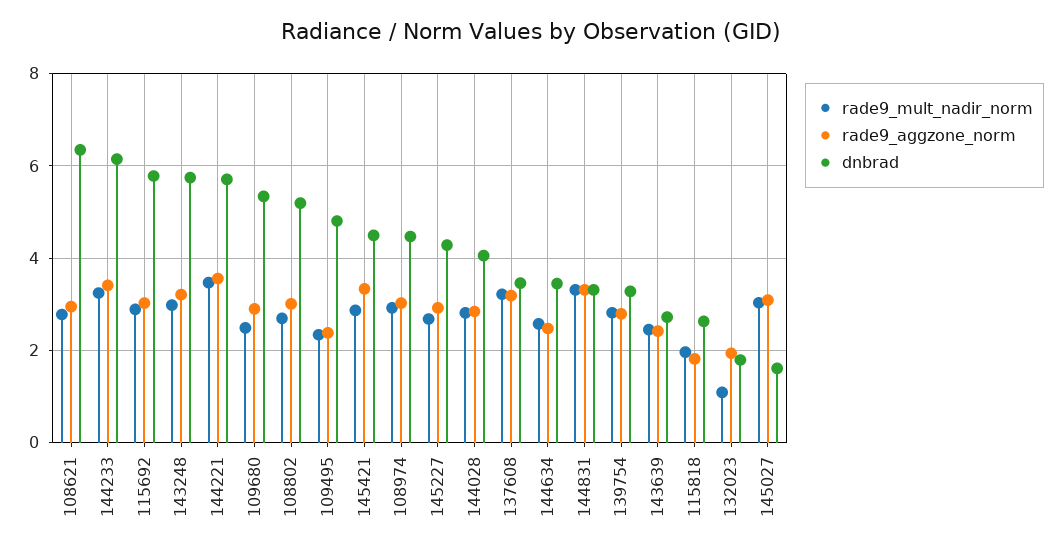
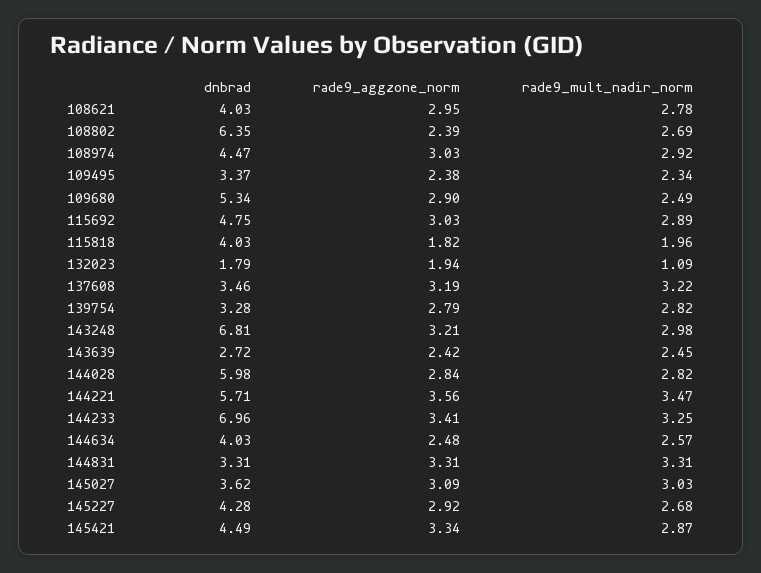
dnbrad, 108621: 6.4 -> 4.03
dnbrad, 144233: 6.2 -> 6.96
dnbrad, 115692: 5.8 -> 4.75
dnbrad, 143248: 5.8 -> 6.81
rade9_aggzone_norm, 108802: 3 -> 2.39
dnbrad, 108802: 5.2 -> 6.35
dnbrad, 109495: 4.8 -> 3.37
dnbrad, 144028: 4 -> 5.98
dnbrad, 144634: 3.4 -> 4.03
dnbrad, 115818: 2.6 -> 4.03
dnbrad, 145027: 1.6 -> 3.62

